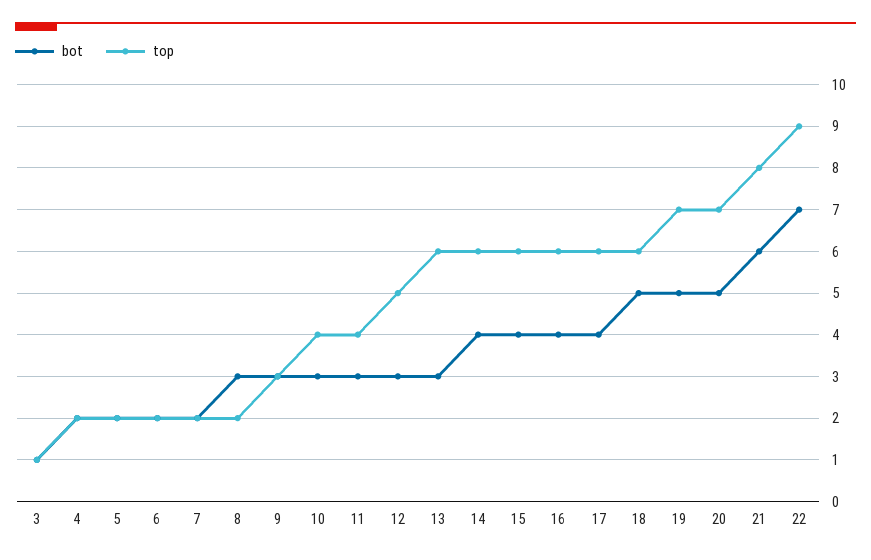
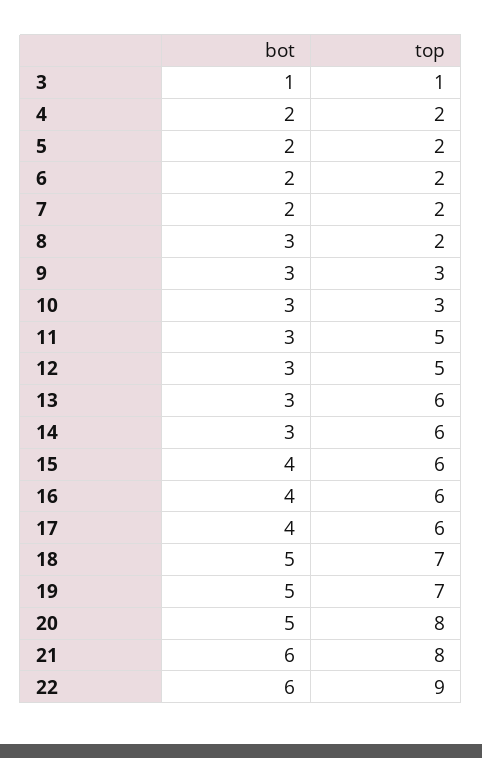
top, 10: 4 -> 3
top, 11: 4 -> 5
bot, 14: 4 -> 3
top, 18: 6 -> 7
top, 20: 7 -> 8
bot, 22: 7 -> 6

